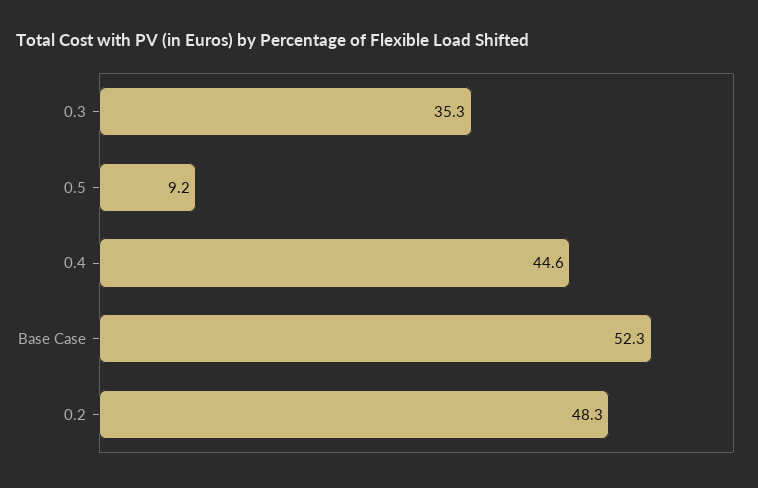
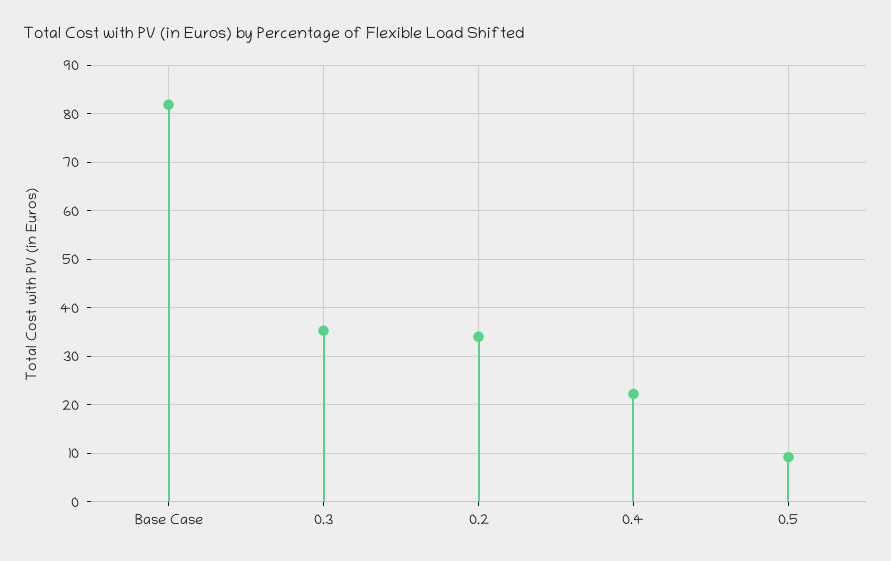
0.4: 44.6 -> 22
Base Case: 52.3 -> 82
0.2: 48.3 -> 34

